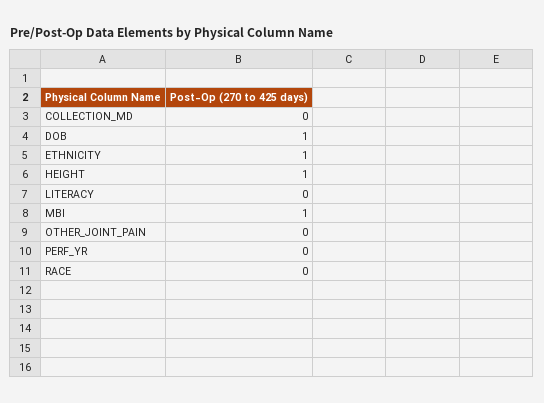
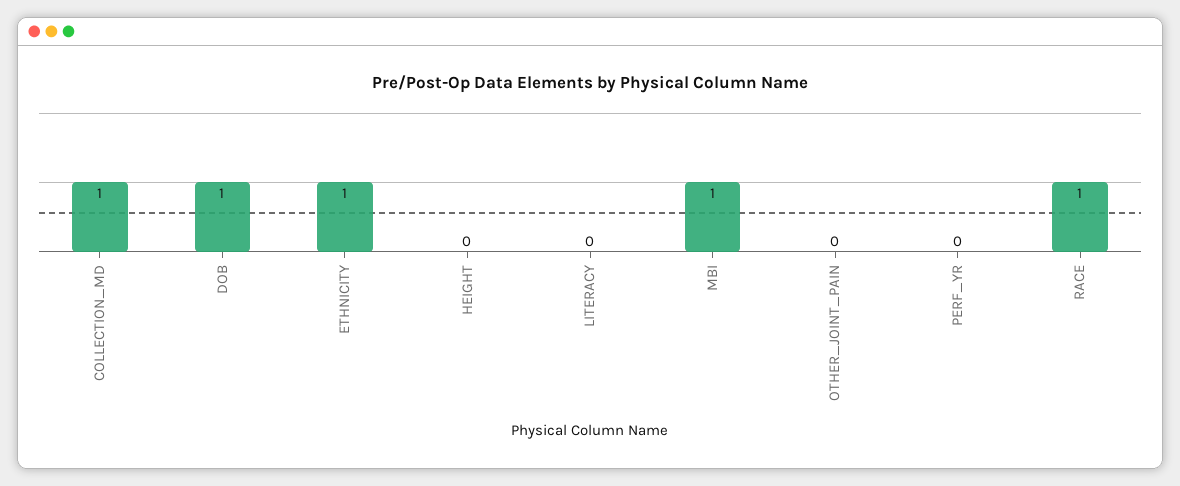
COLLECTION_MD: 0 -> 1
HEIGHT: 1 -> 0
RACE: 0 -> 1

